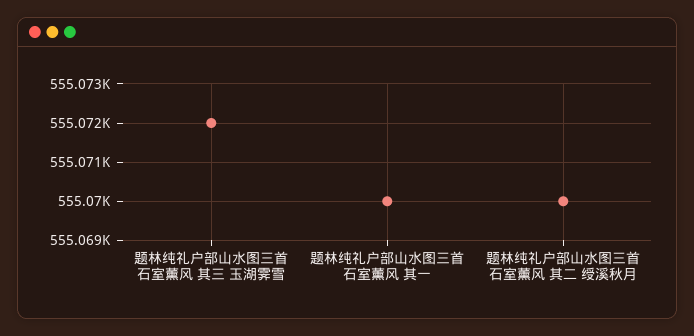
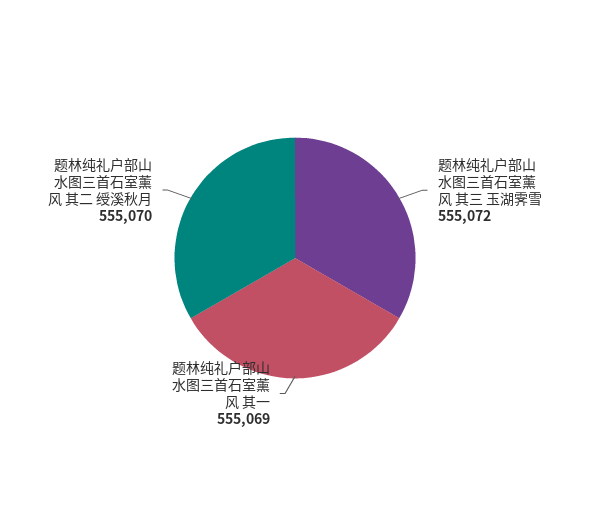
题林纯礼户部山水图三首石室薰风 其一: 555070 -> 555069

